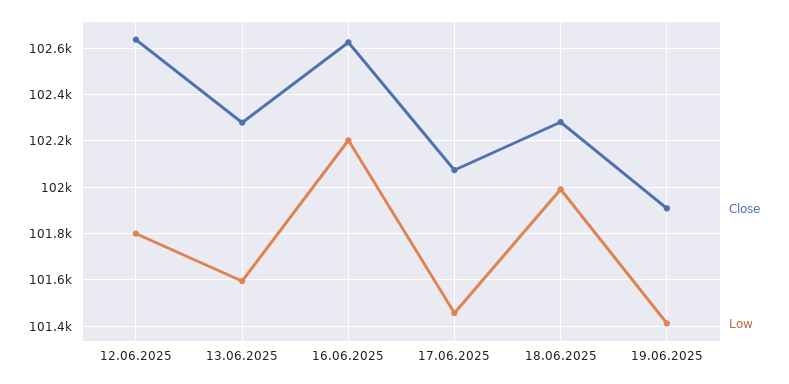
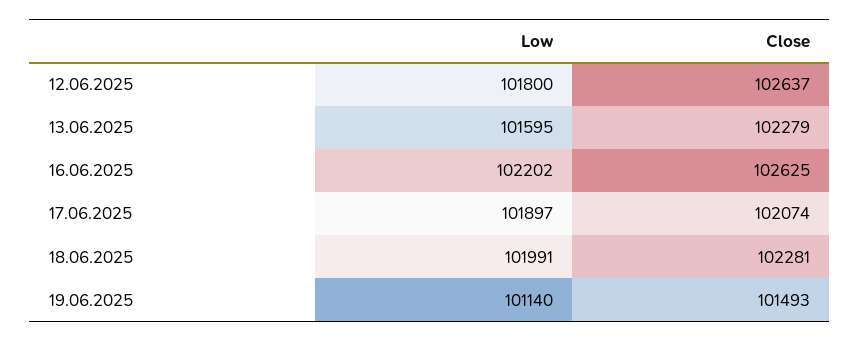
Low, 17.06.2025: 101450 -> 101897
Close, 19.06.2025: 101900 -> 101493
Low, 19.06.2025: 101400 -> 101140

